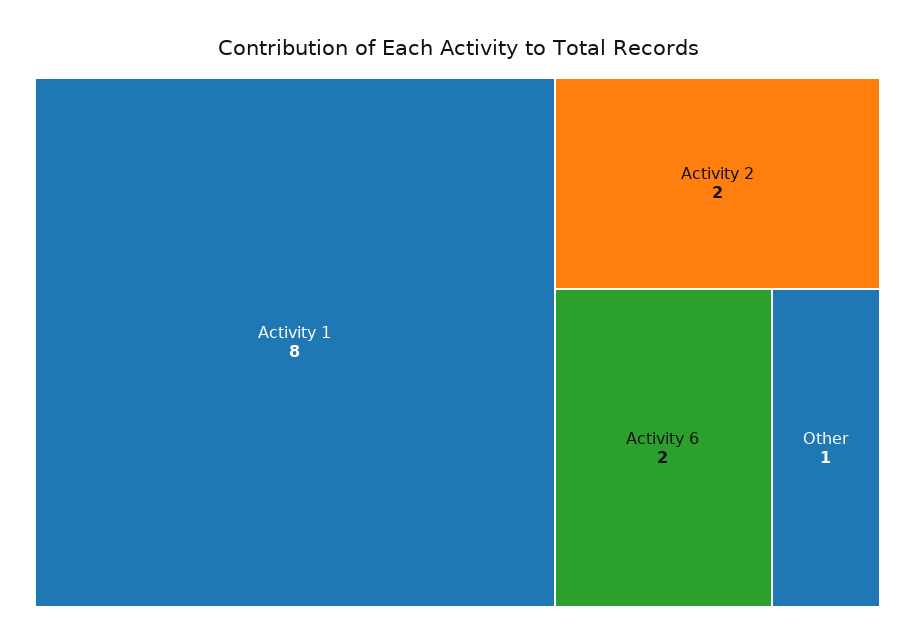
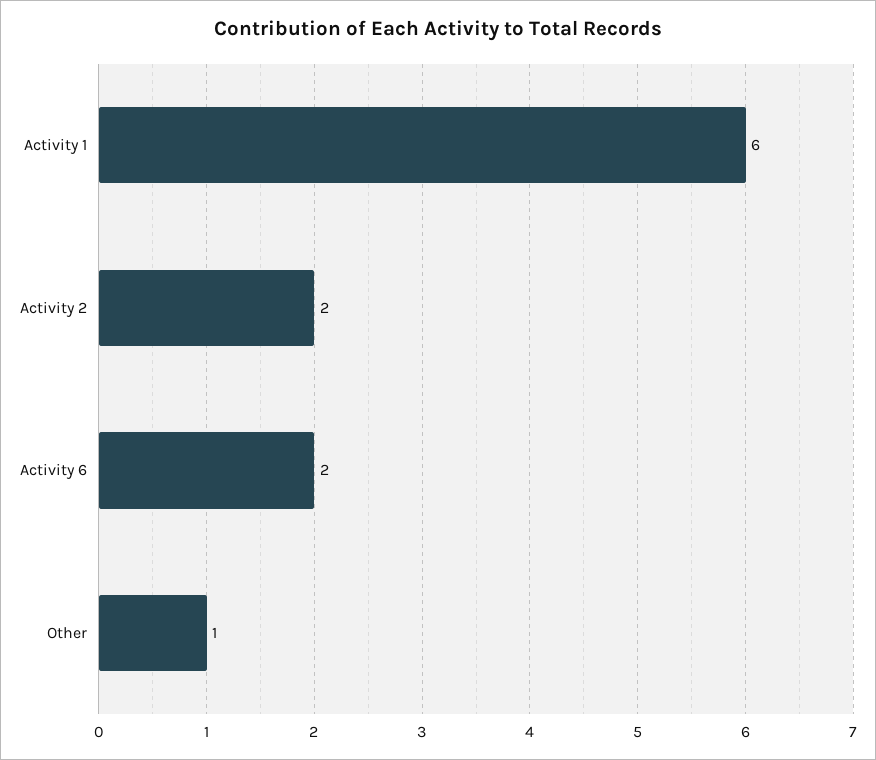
Activity 1: 8 -> 6

